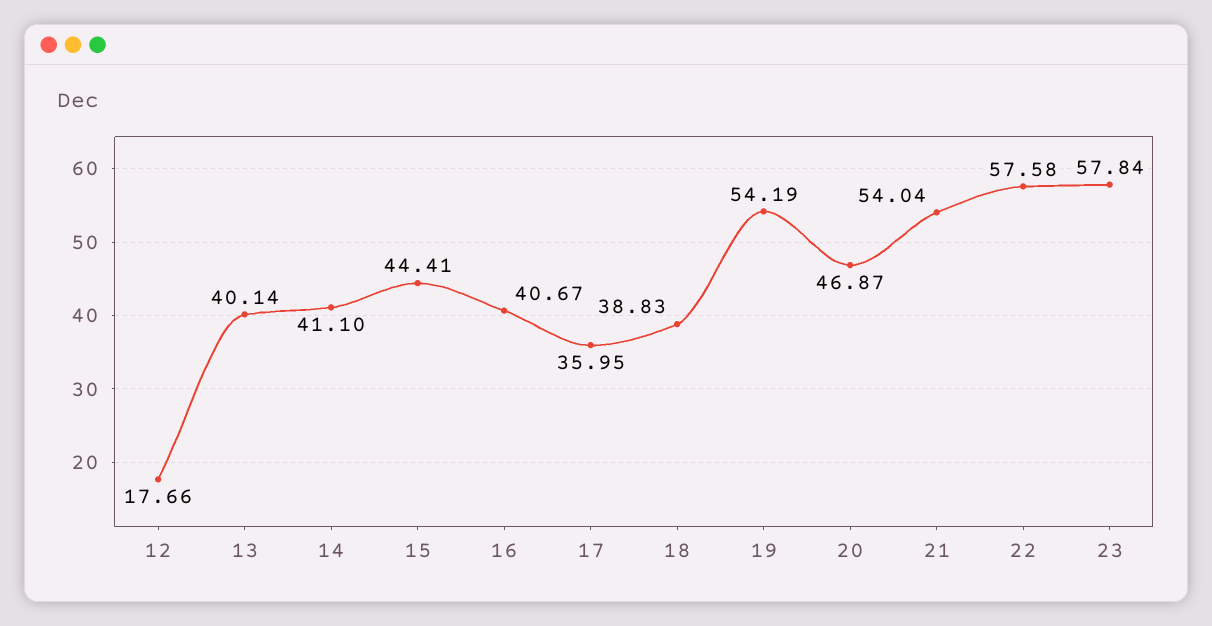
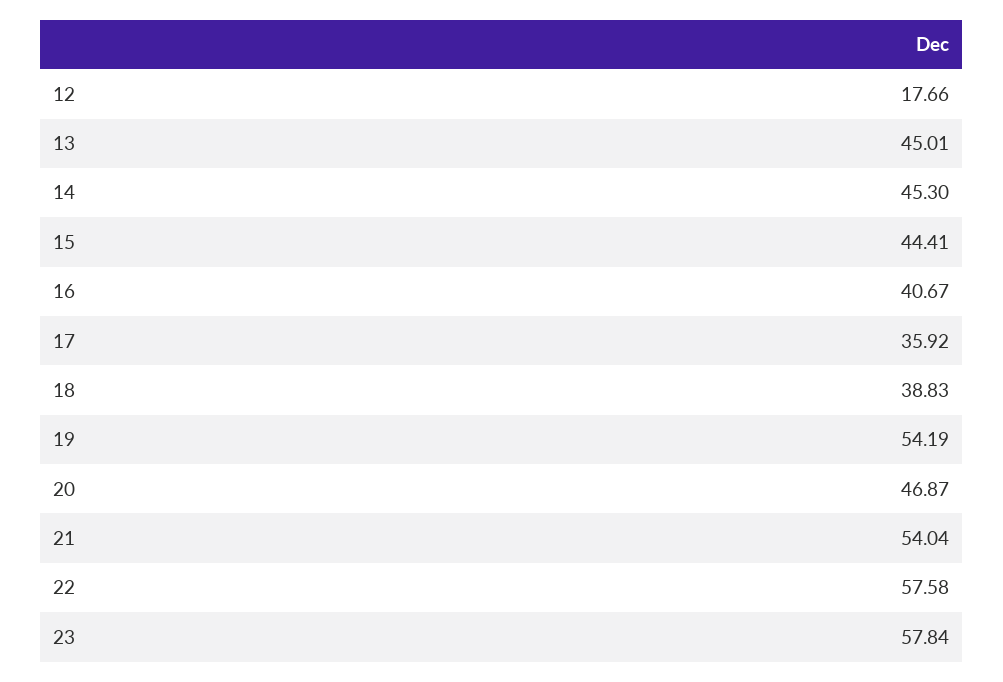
13: 40.14 -> 45.01
14: 41.1 -> 45.3
17: 35.95 -> 35.92

